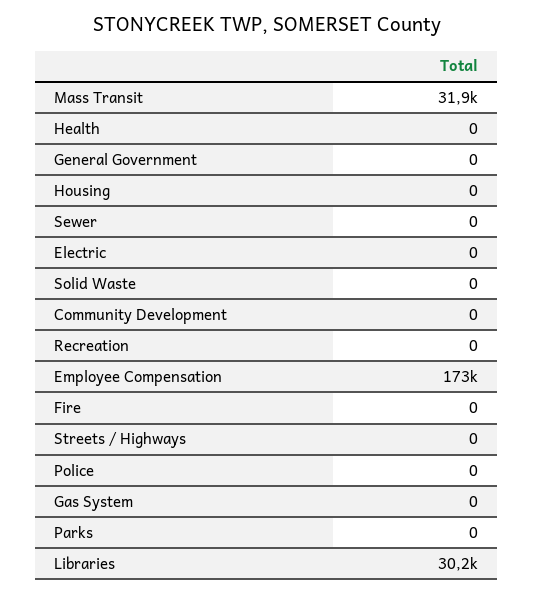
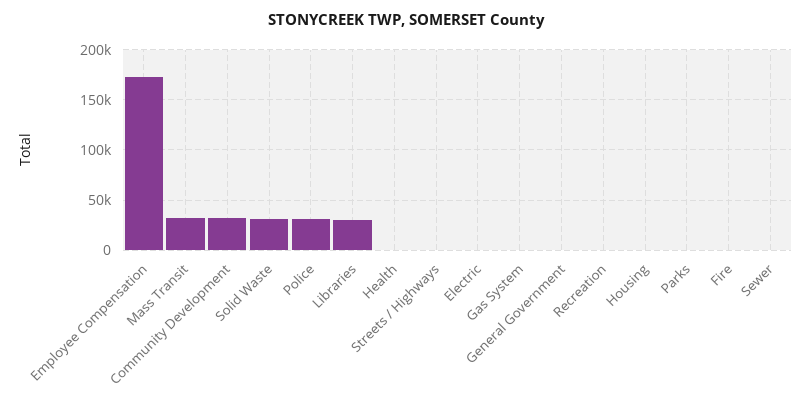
Solid Waste: 0 -> 30000
Community Development: 0 -> 30000
Police: 0 -> 30000

